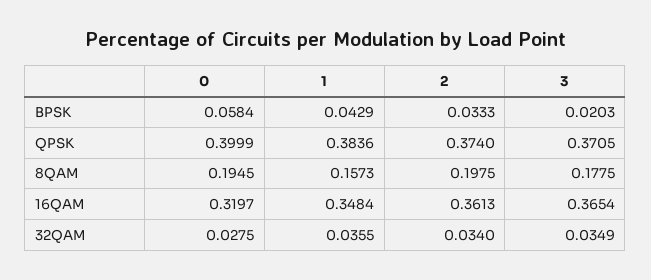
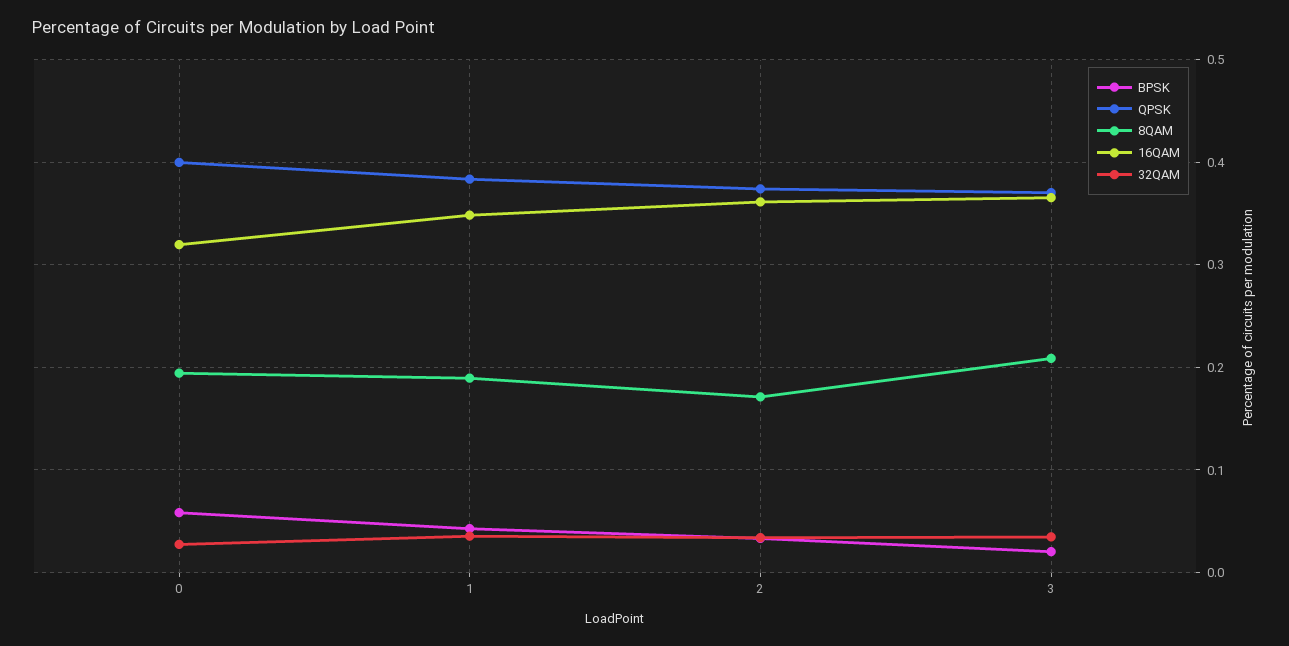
8QAM, 1: 0.1573 -> 0.19
8QAM, 2: 0.1975 -> 0.17
8QAM, 3: 0.1775 -> 0.21

